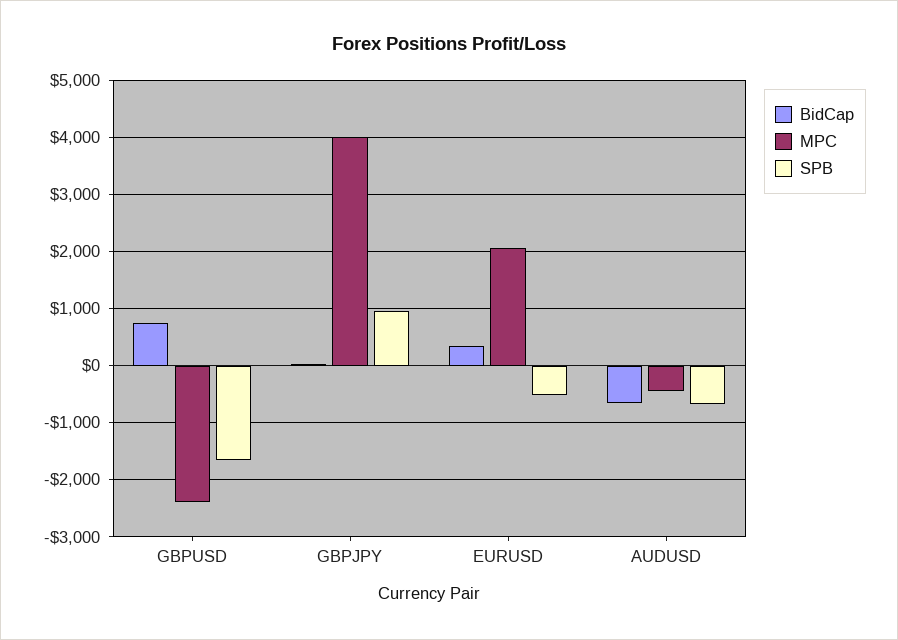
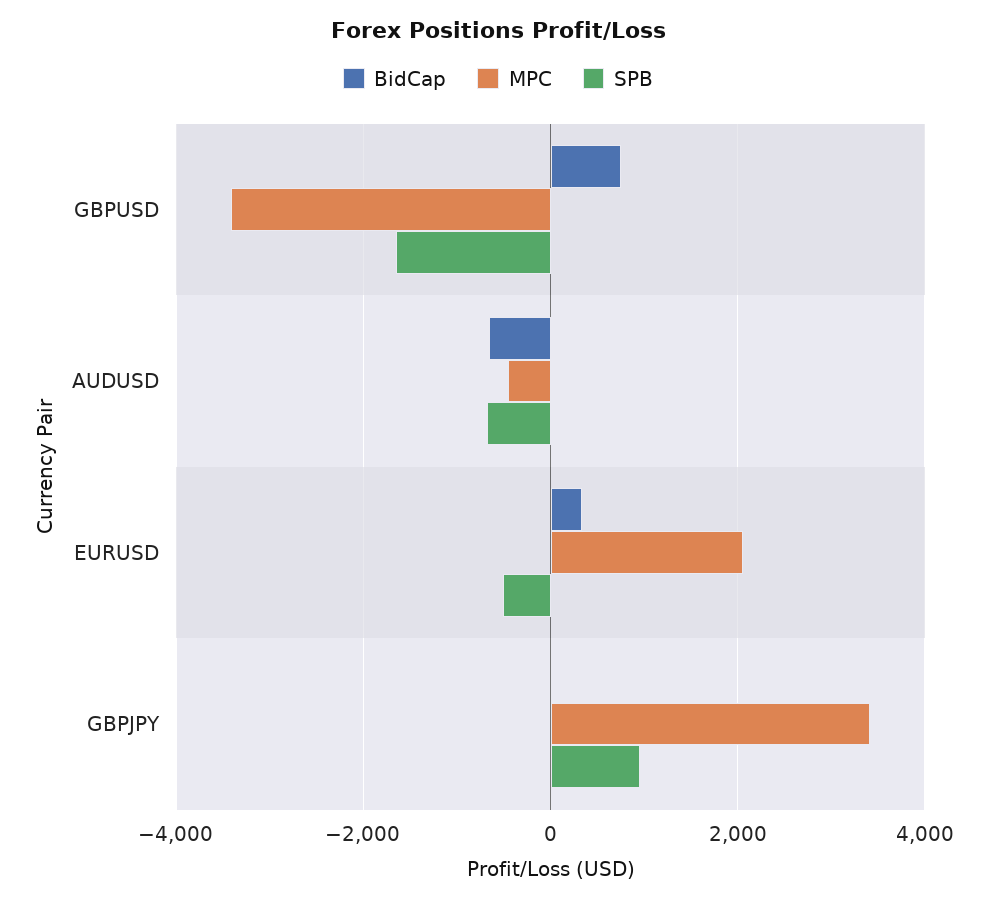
MPC, GBPUSD: -2400 -> -3400
MPC, GBPJPY: 4000 -> 3400

